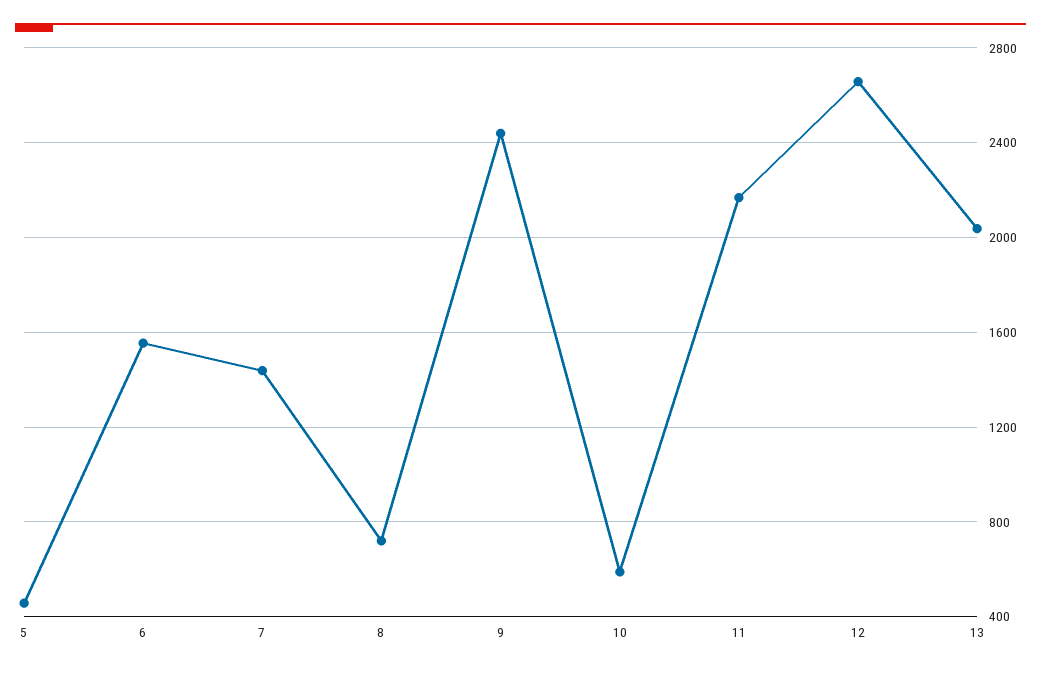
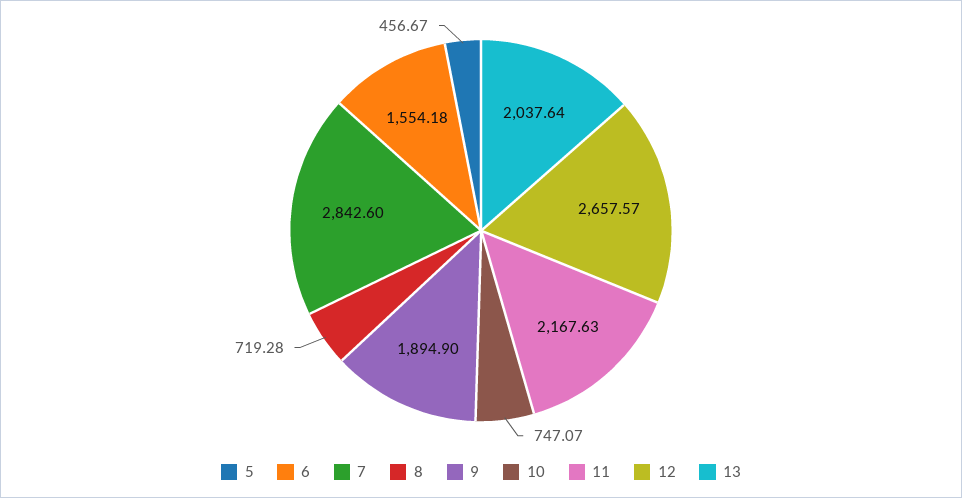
7: 1450 -> 2842.6
9: 2450 -> 1894.9
10: 600 -> 747.07

